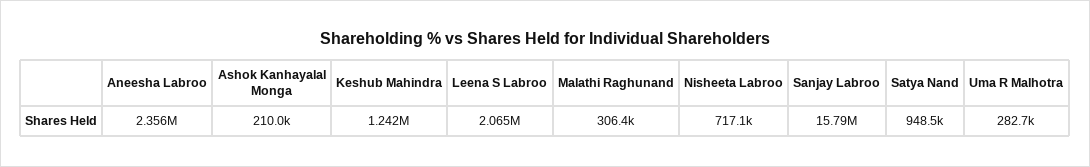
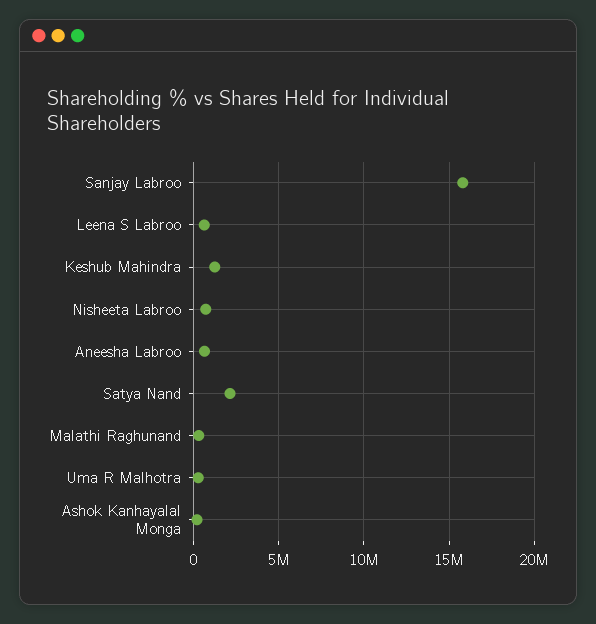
Aneesha Labroo: 2356000 -> 500000
Leena S Labroo: 2065000 -> 500000
Satya Nand: 948500 -> 2000000

